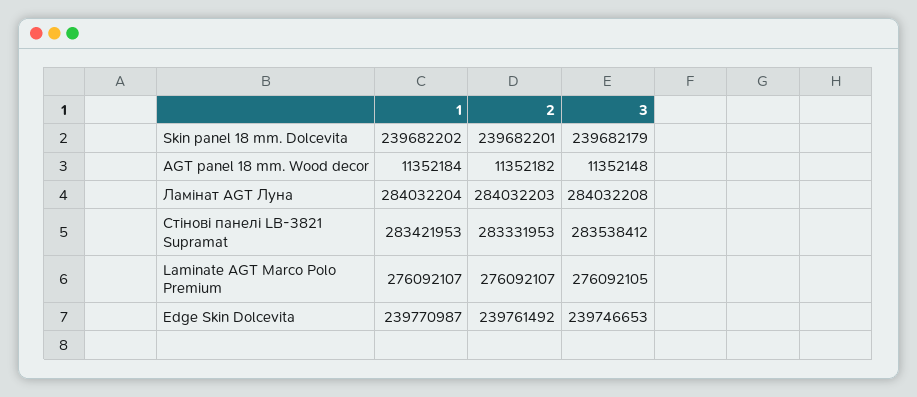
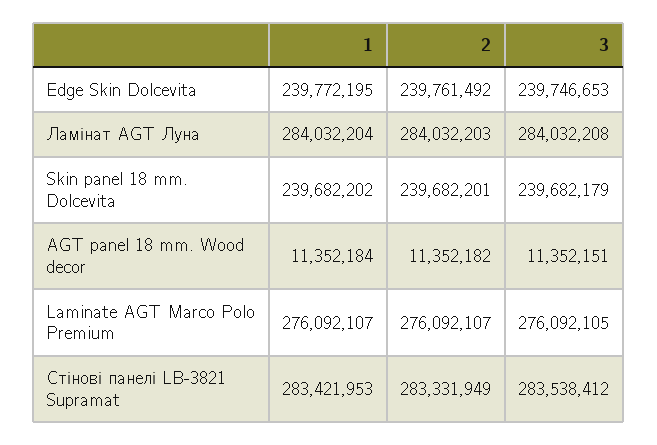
3, AGT panel 18 mm. Wood decor: 11352148 -> 11352151
2, Стінові панелі LB-3821 Supramat: 283331953 -> 283331949
1, Edge Skin Dolcevita: 239770987 -> 239772195

